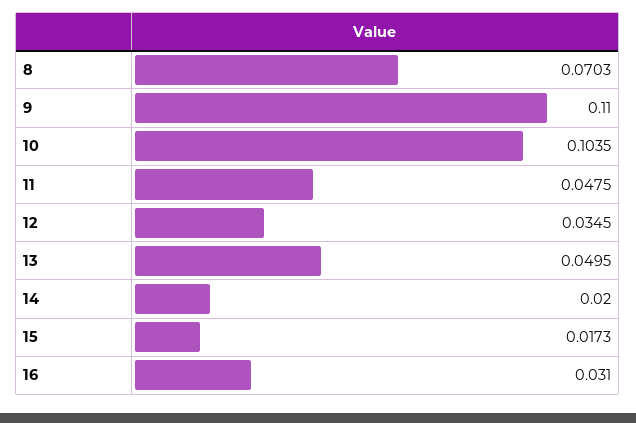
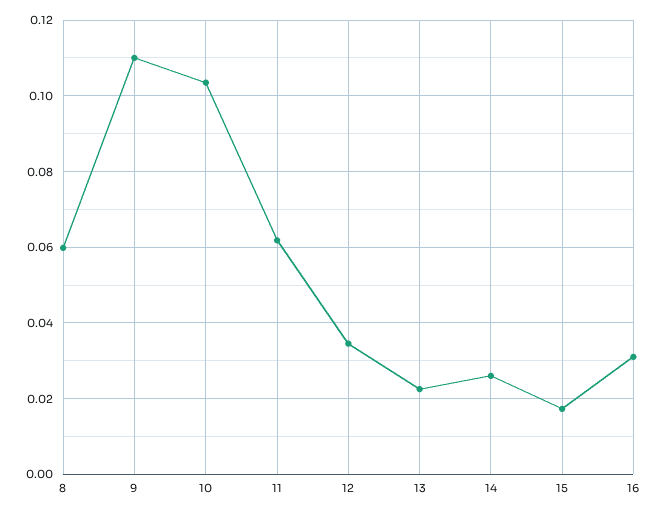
8: 0.0703 -> 0.06
11: 0.0475 -> 0.062
13: 0.0495 -> 0.022
14: 0.02 -> 0.026

